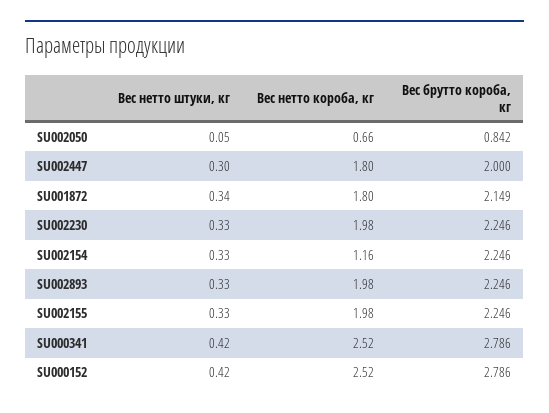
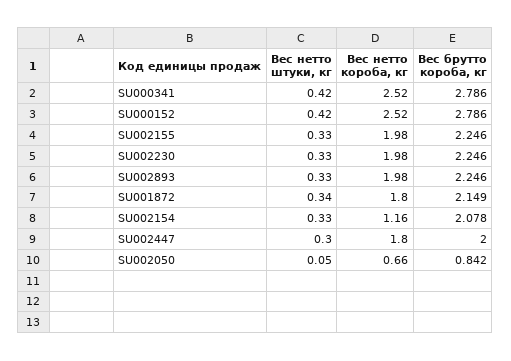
Вес брутто короба, кг, SU002154: 2.246 -> 2.078

